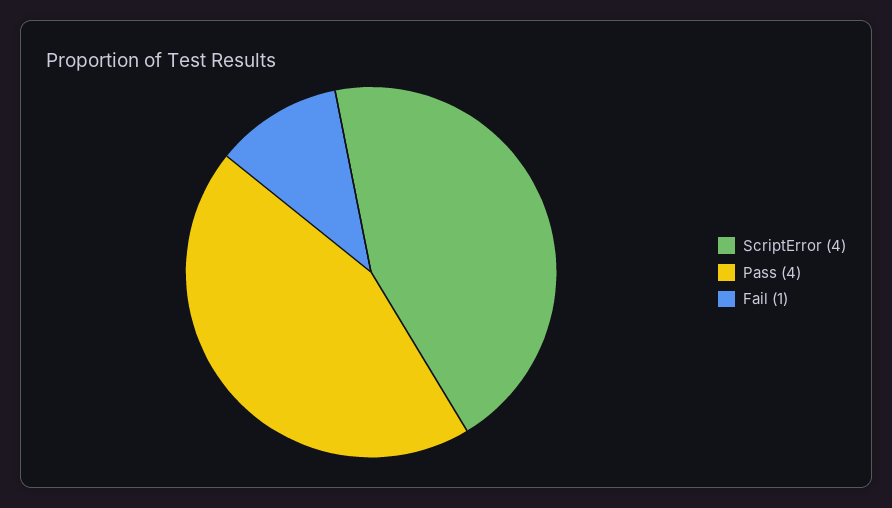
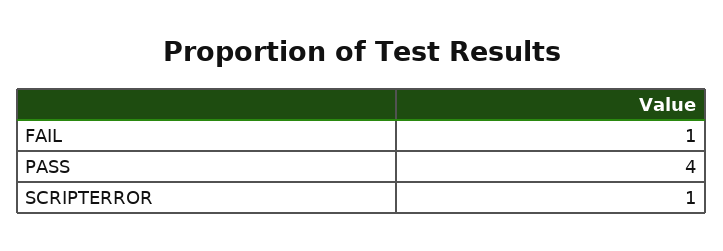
ScriptError: 4 -> 1

